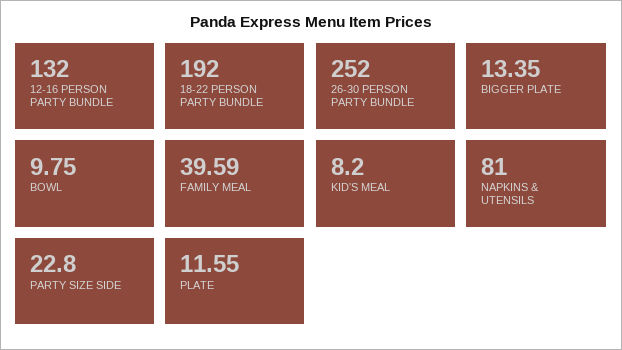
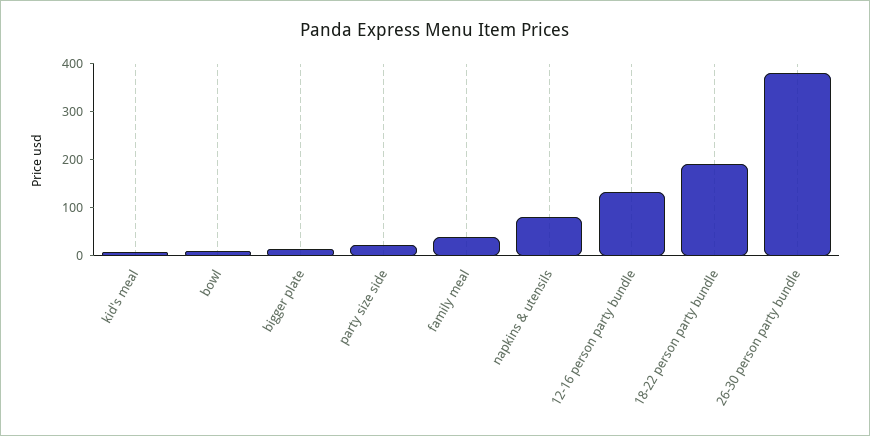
26-30 PERSON PARTY BUNDLE: 252 -> 380
PLATE: 11.55 -> none

